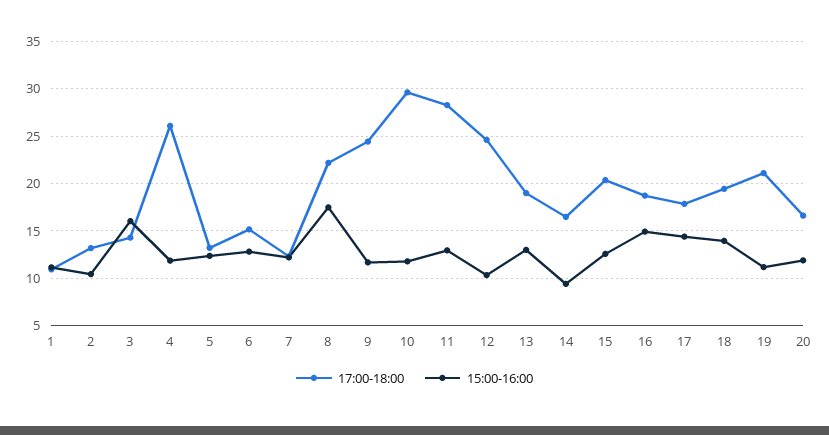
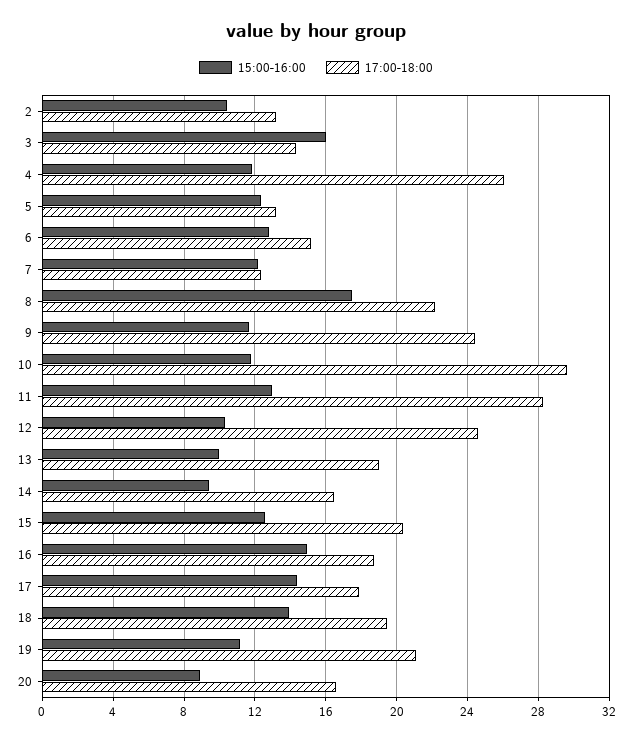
17:00-18:00, 1: 11 -> none
15:00-16:00, 1: 11 -> none
15:00-16:00, 13: 13 -> 10
15:00-16:00, 20: 12 -> 9

